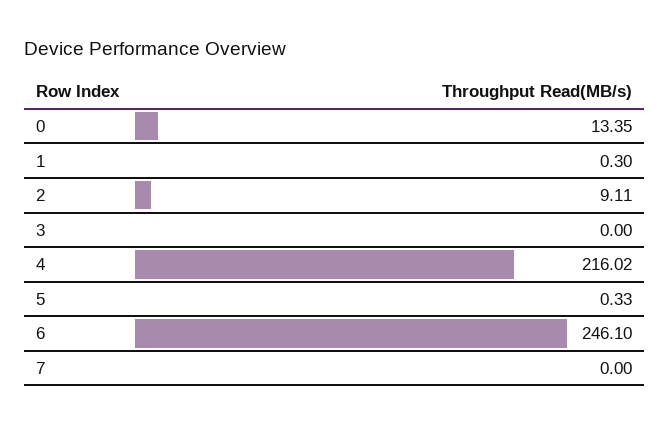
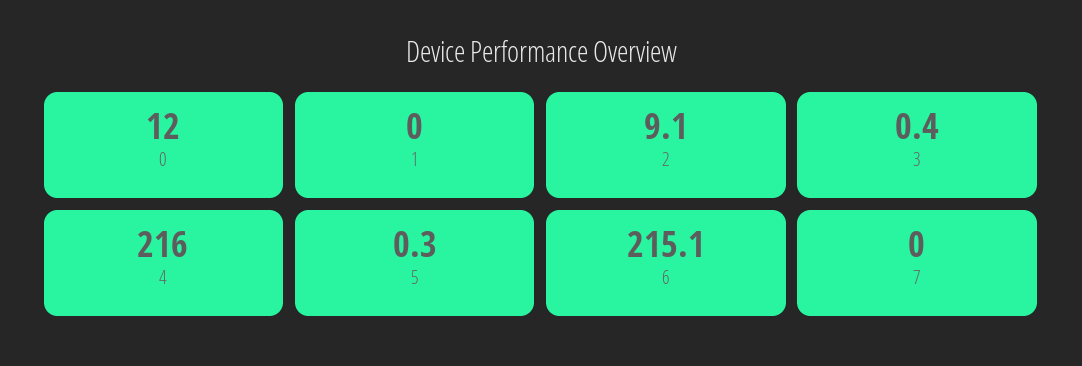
0: 13.35 -> 12
1: 0.3 -> 0
3: 0 -> 0.4
6: 246.1 -> 215.1

